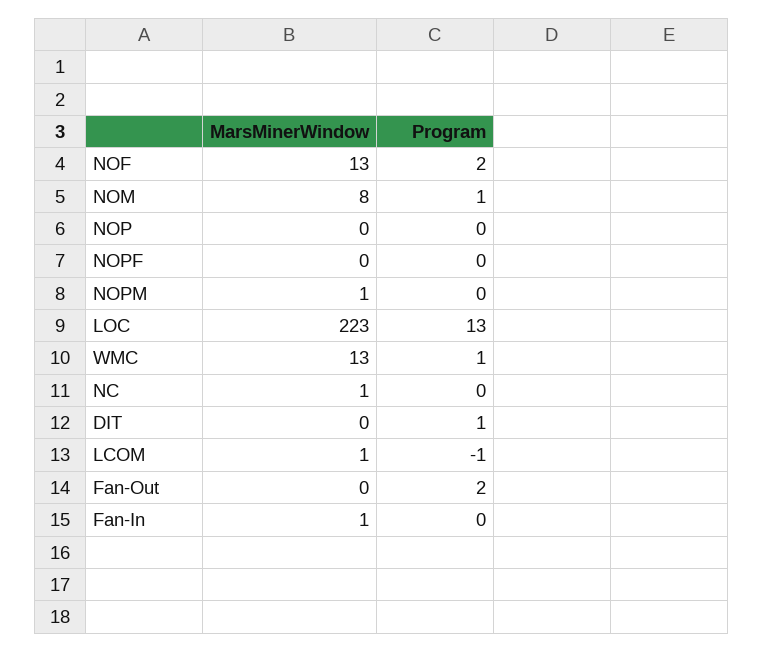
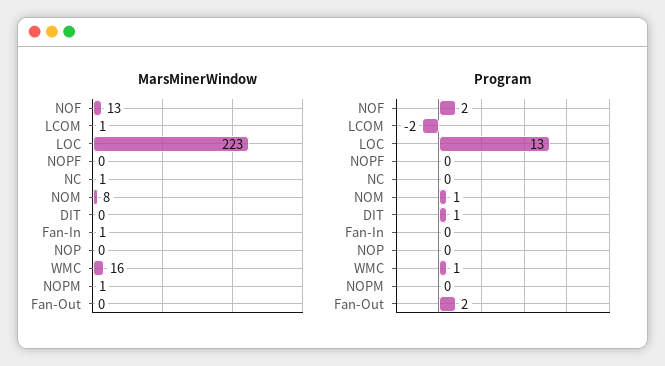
MarsMinerWindow, WMC: 13 -> 16
Program, LCOM: -1 -> -2

